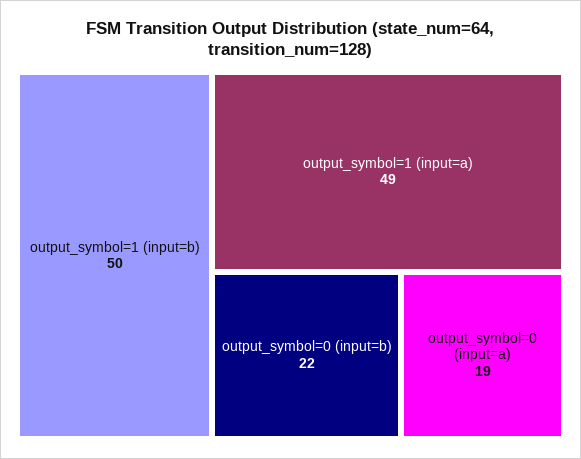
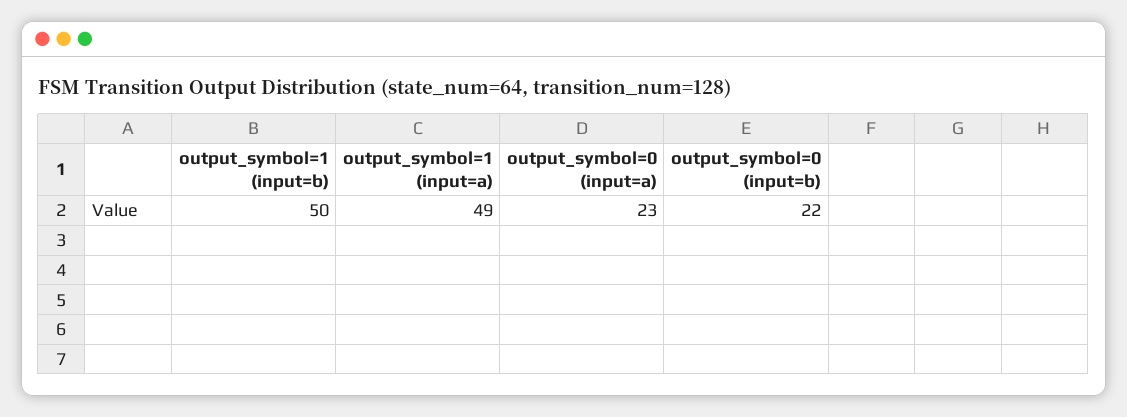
output_symbol=0 (input=a): 19 -> 23

